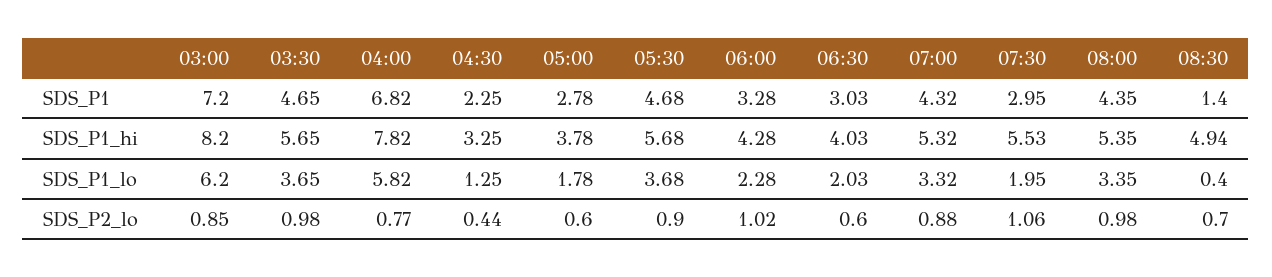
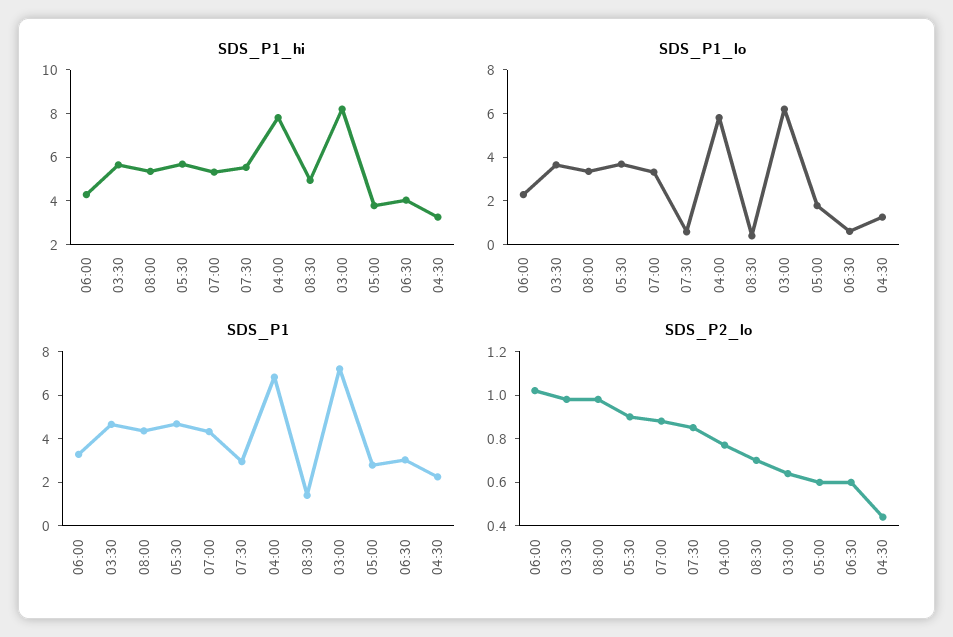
SDS_P1_lo, 06:30: 2.03 -> 0.5
SDS_P1_lo, 07:30: 1.95 -> 0.5
SDS_P2_lo, 03:00: 0.85 -> 0.65
SDS_P2_lo, 07:30: 1.06 -> 0.85

